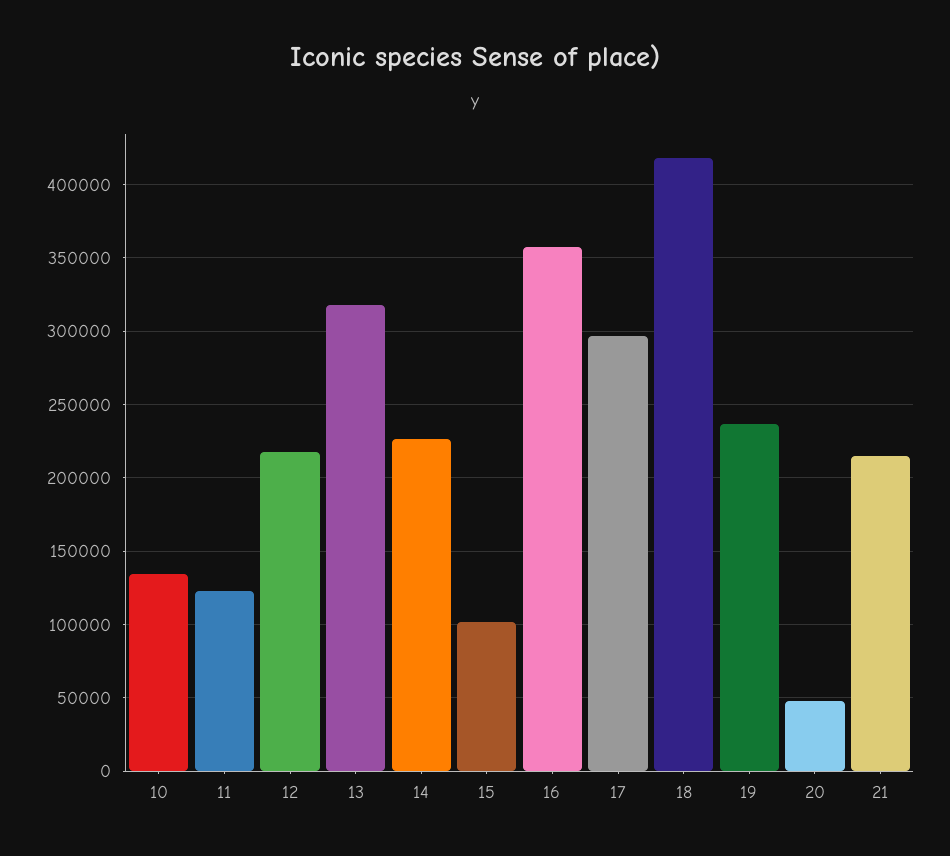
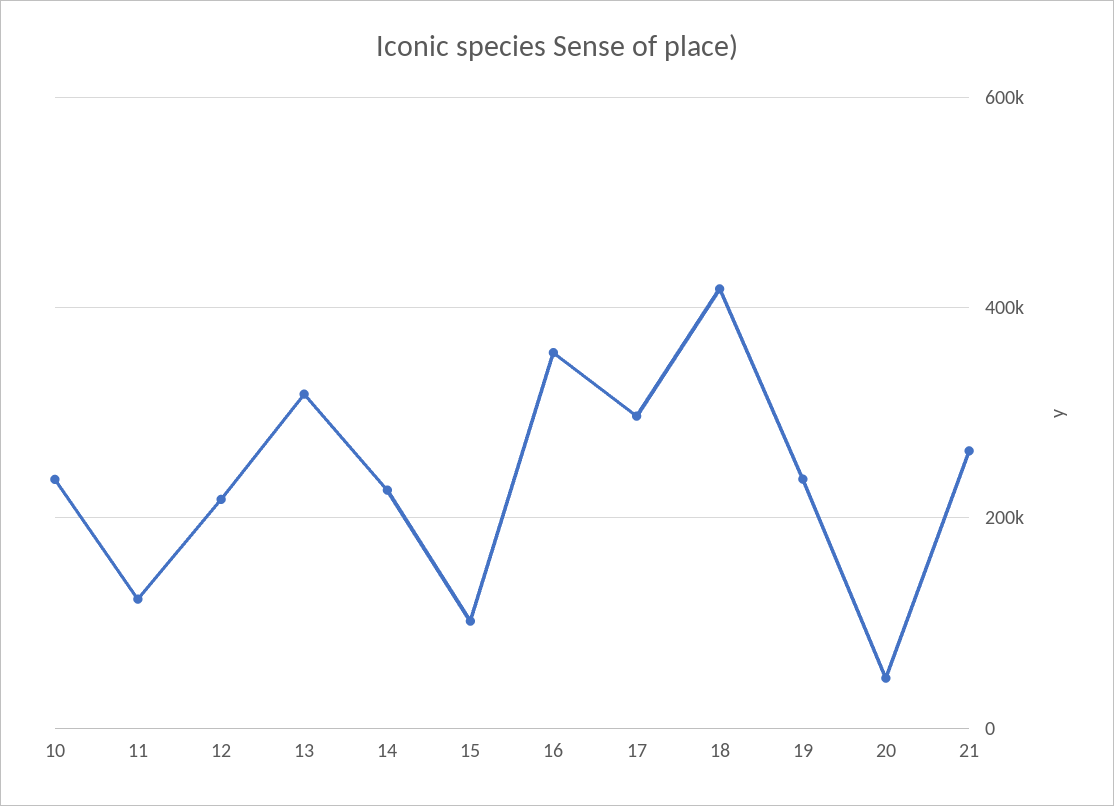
10: 135000 -> 240000
21: 215000 -> 260000

